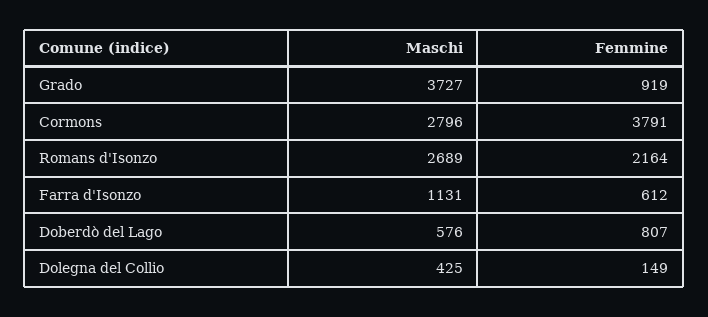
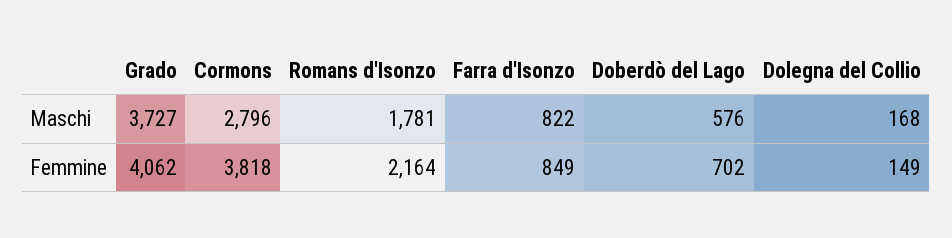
Femmine, Grado: 919 -> 4062
Femmine, Cormons: 3791 -> 3818
Maschi, Romans d'Isonzo: 2689 -> 1781
Maschi, Farra d'Isonzo: 1131 -> 822
Femmine, Farra d'Isonzo: 612 -> 849
Femmine, Doberdò del Lago: 807 -> 702
Maschi, Dolegna del Collio: 425 -> 168

